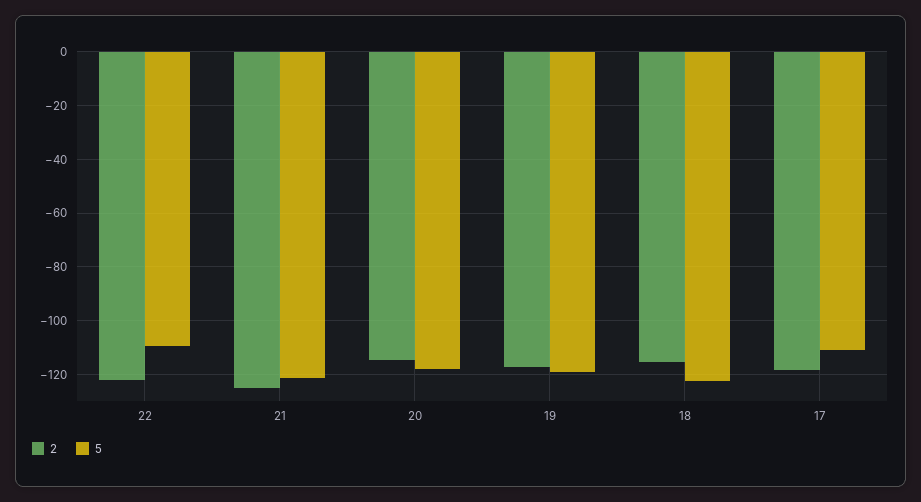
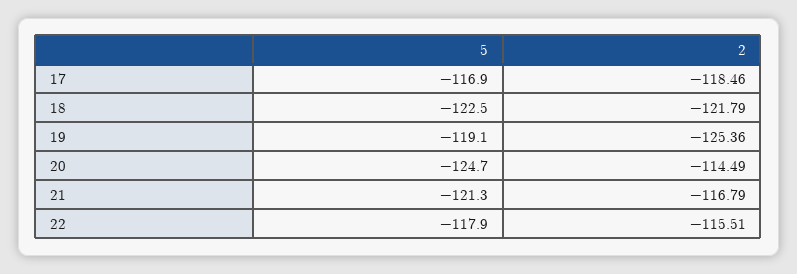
2, 22: -122.5 -> -115.51
5, 22: -110 -> -117.9
2, 21: -125 -> -116.79
5, 20: -117.5 -> -124.7
2, 19: -117.5 -> -125.36
2, 18: -115 -> -121.79
5, 17: -110 -> -116.9

